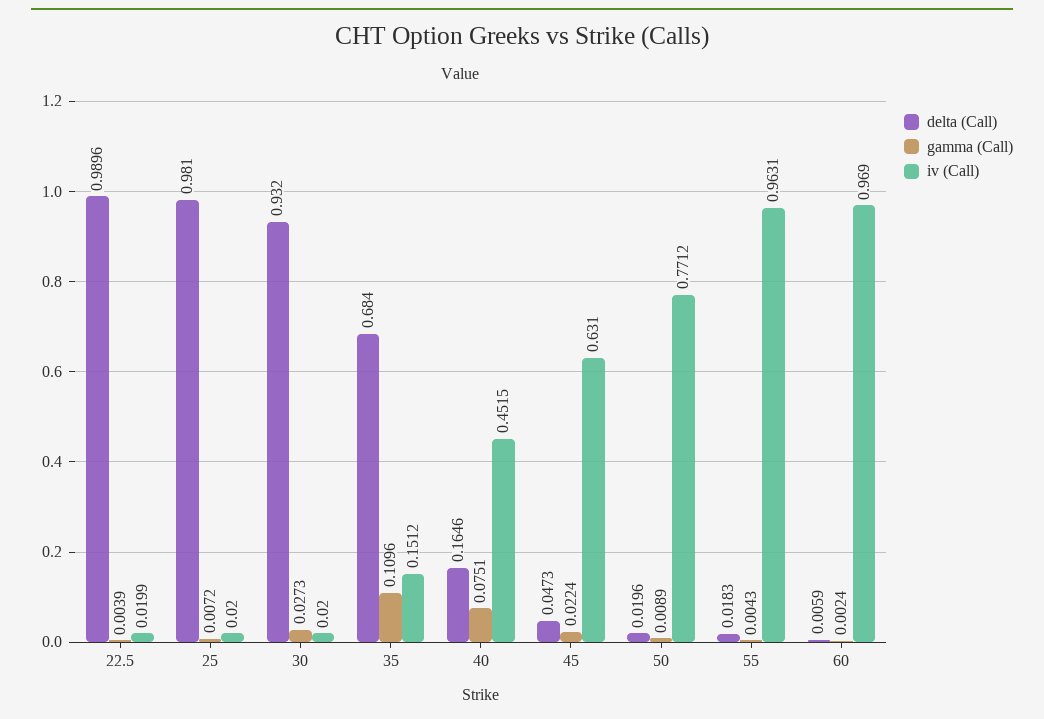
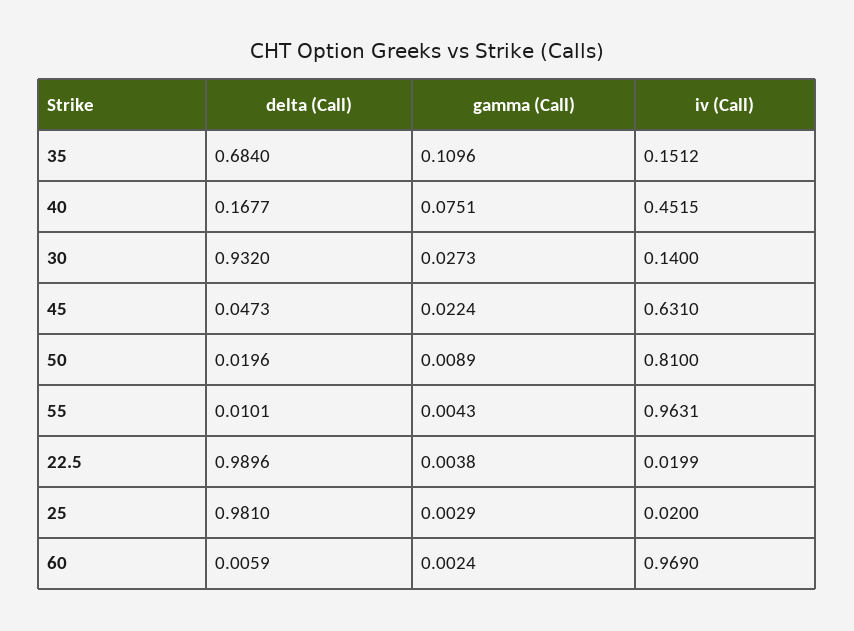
gamma (Call), 22.5: 0.0039 -> 0.0038
gamma (Call), 25: 0.0072 -> 0.0029
iv (Call), 30: 0.02 -> 0.14
delta (Call), 40: 0.1646 -> 0.1677
iv (Call), 50: 0.7712 -> 0.81
delta (Call), 55: 0.0183 -> 0.0101

